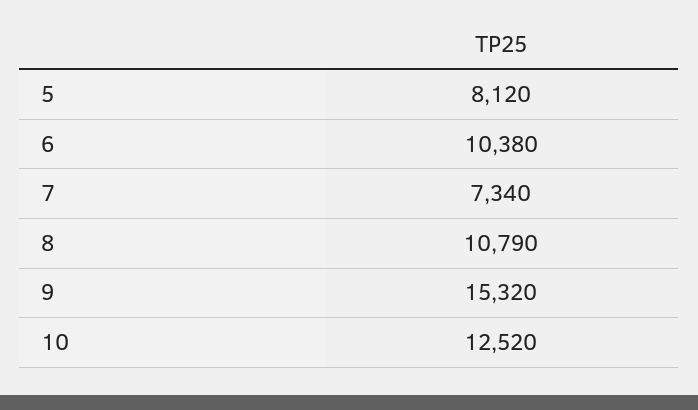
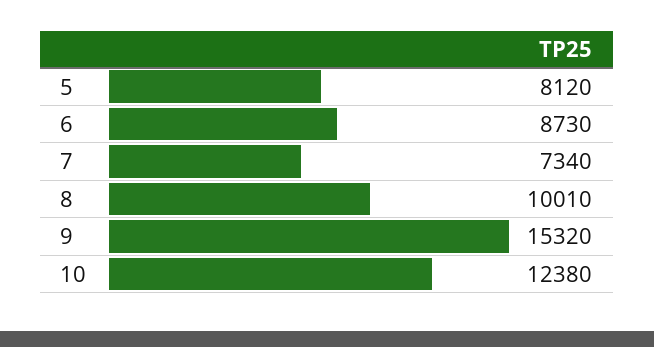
6: 10380 -> 8730
8: 10790 -> 10010
10: 12520 -> 12380

